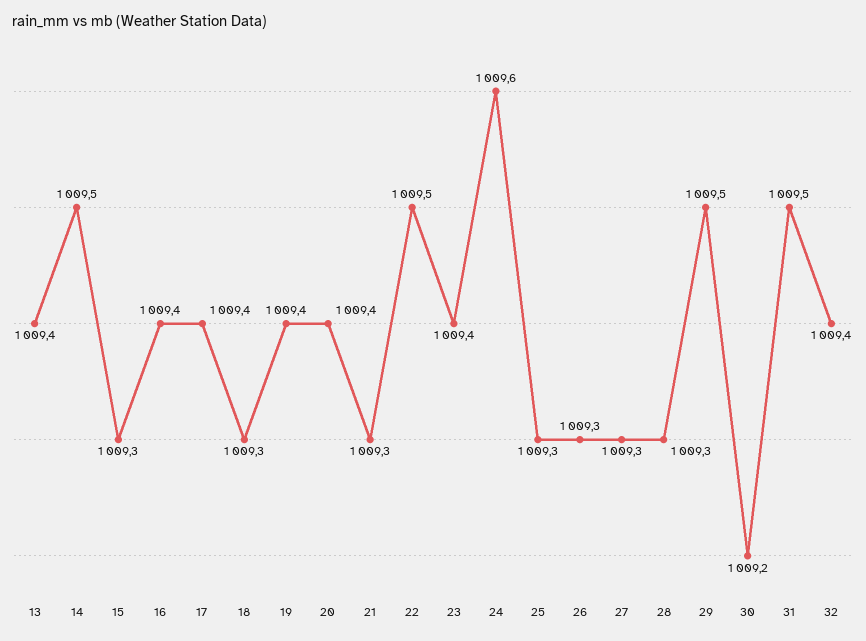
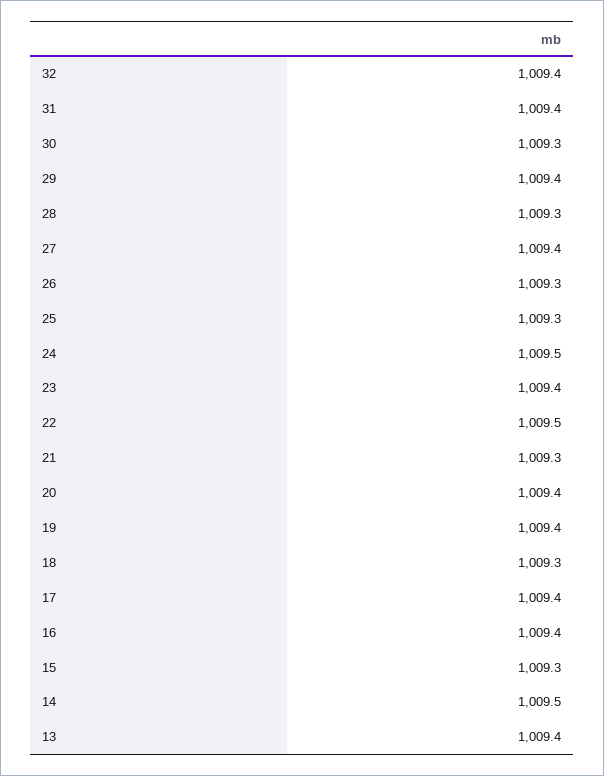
24: 1009.6 -> 1009.5
27: 1009.3 -> 1009.4
29: 1009.5 -> 1009.4
30: 1009.2 -> 1009.3
31: 1009.5 -> 1009.4

